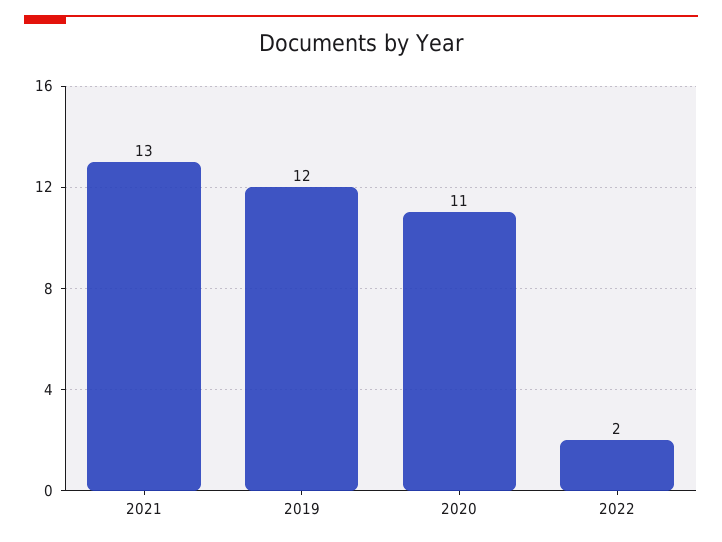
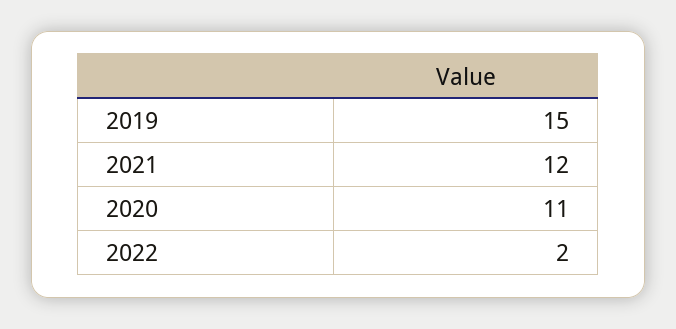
2021: 13 -> 12
2019: 12 -> 15

